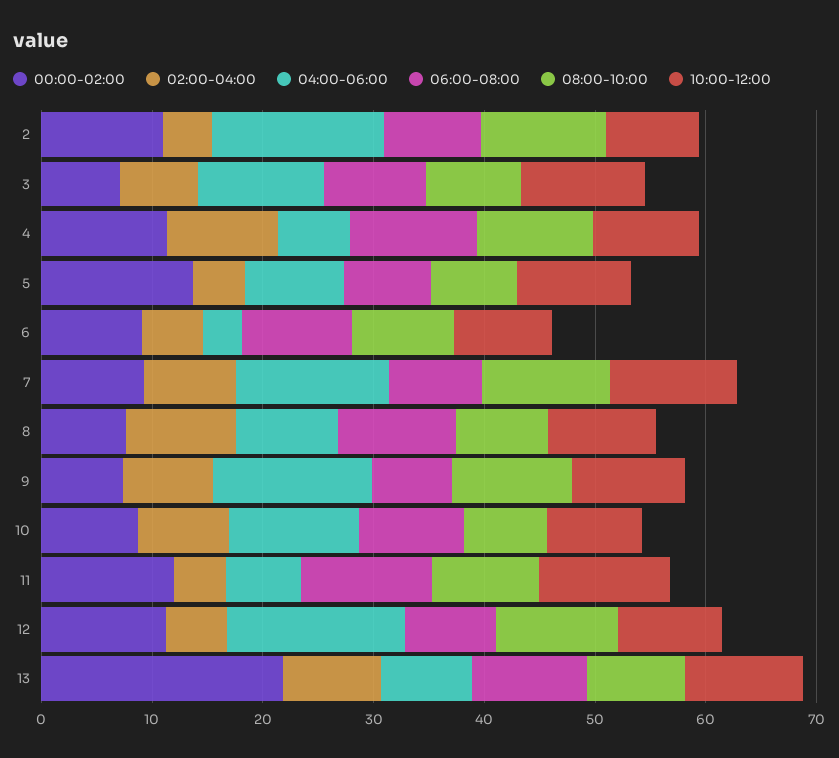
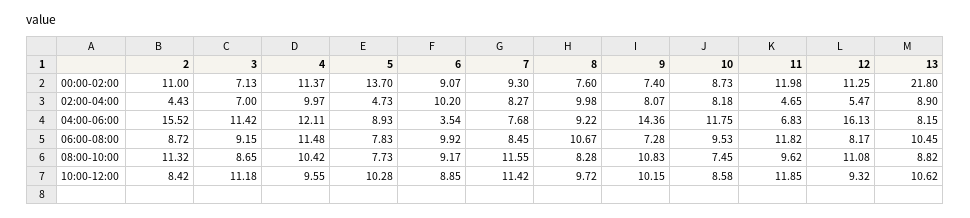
04:00-06:00, 4: 6 -> 12.11
02:00-04:00, 6: 6 -> 10.2
04:00-06:00, 7: 14 -> 7.68

